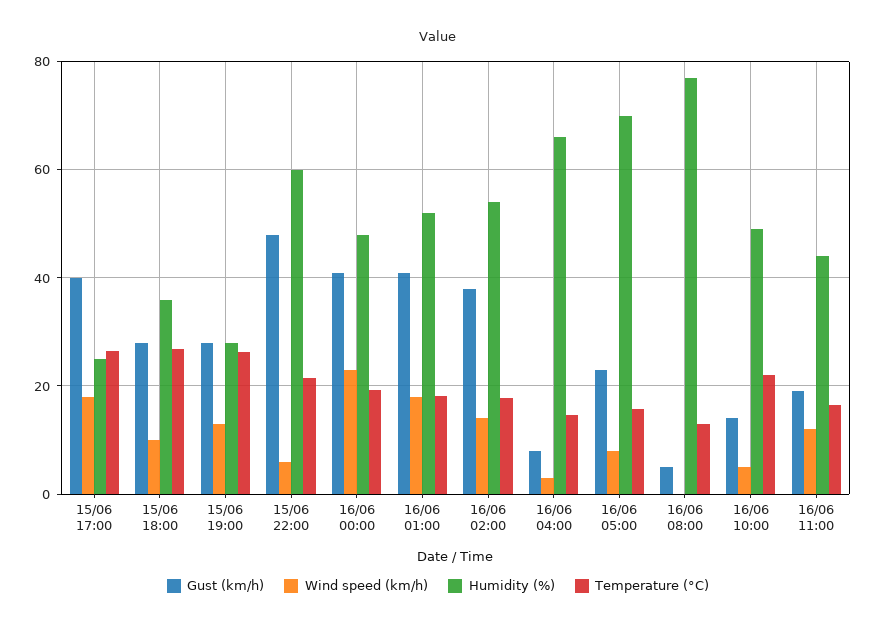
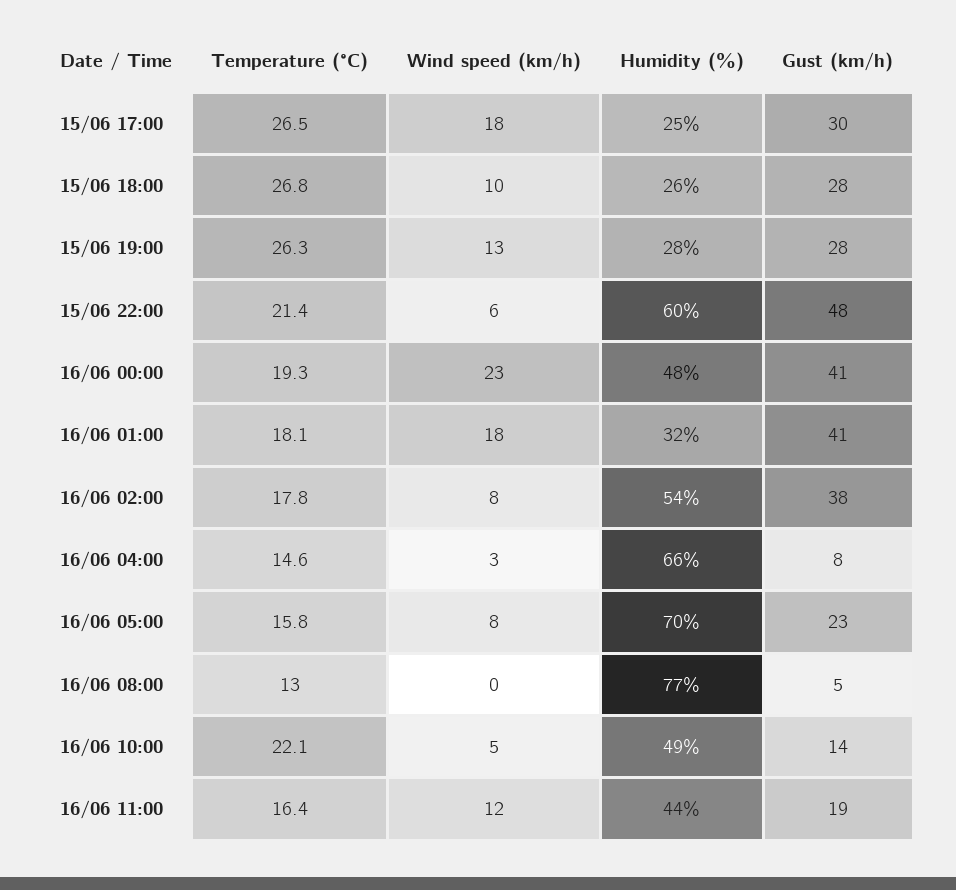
Gust (km/h), 15/06 17:00: 40 -> 30
Humidity (%), 15/06 18:00: 36 -> 26
Humidity (%), 16/06 01:00: 52 -> 32
Wind speed (km/h), 16/06 02:00: 14 -> 8

